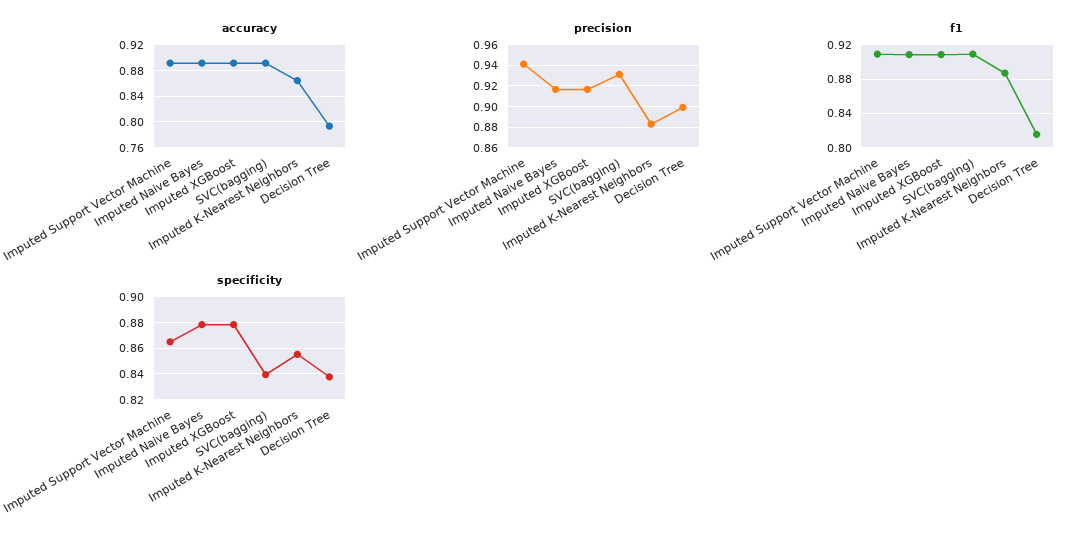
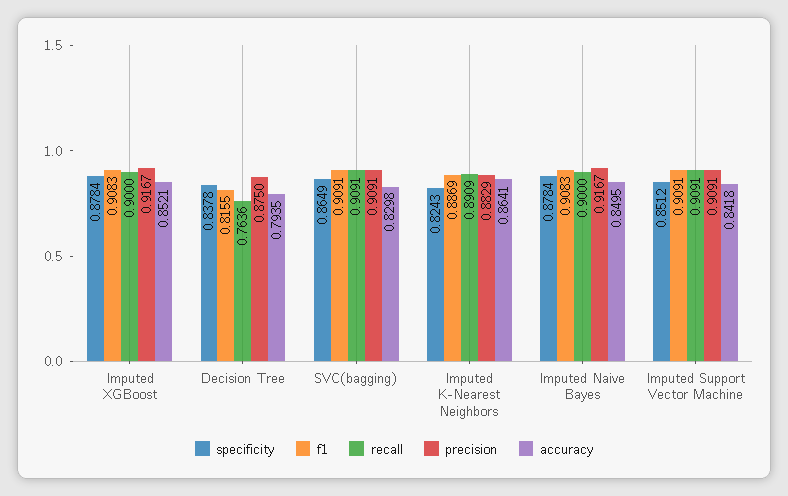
accuracy, Imputed Support Vector Machine: 0.89 -> 0.8418
accuracy, Imputed Naive Bayes: 0.89 -> 0.8495
accuracy, Imputed XGBoost: 0.89 -> 0.8521
accuracy, SVC(bagging): 0.89 -> 0.8298
precision, Imputed Support Vector Machine: 0.94 -> 0.9091
precision, SVC(bagging): 0.93 -> 0.9091
precision, Decision Tree: 0.9 -> 0.875
specificity, Imputed Support Vector Machine: 0.865 -> 0.8512
specificity, SVC(bagging): 0.84 -> 0.8649
specificity, Imputed K-Nearest Neighbors: 0.855 -> 0.8243
recall, Imputed XGBoost: none -> 0.9
recall, Decision Tree: none -> 0.7636
recall, SVC(bagging): none -> 0.9091
recall, Imputed K-Nearest Neighbors: none -> 0.8909
recall, Imputed Naive Bayes: none -> 0.9
recall, Imputed Support Vector Machine: none -> 0.9091

